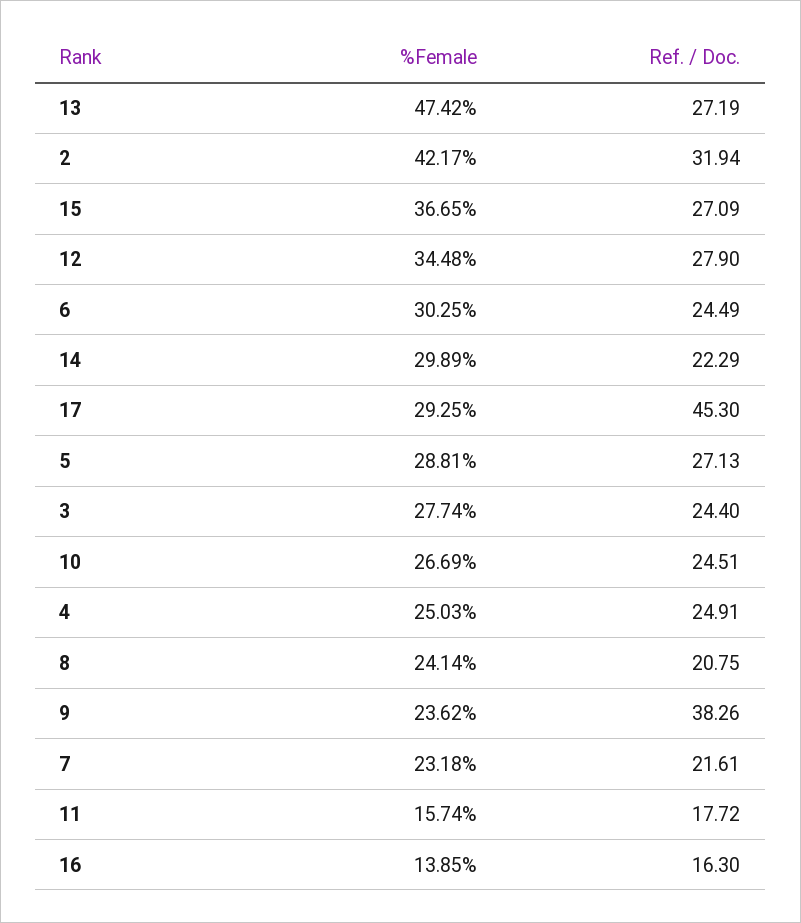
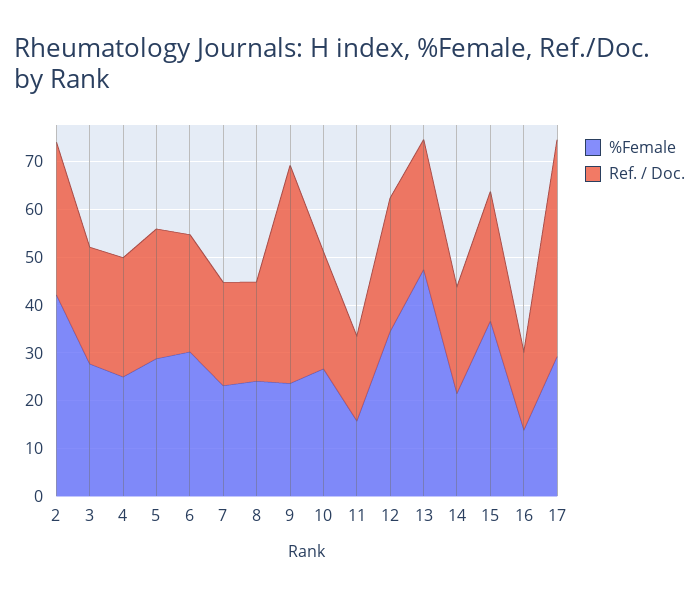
%Female, 14: 29.89 -> 22
Ref. / Doc., 9: 38.26 -> 46

